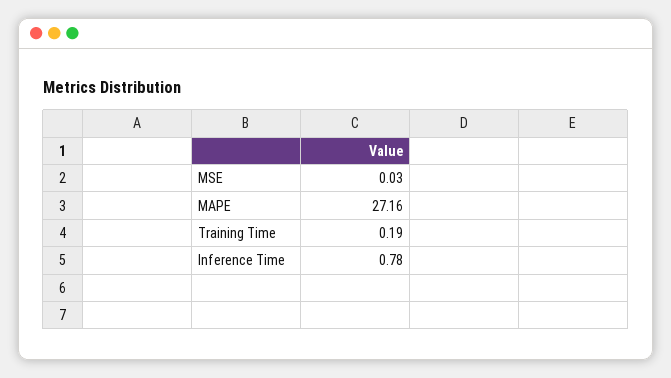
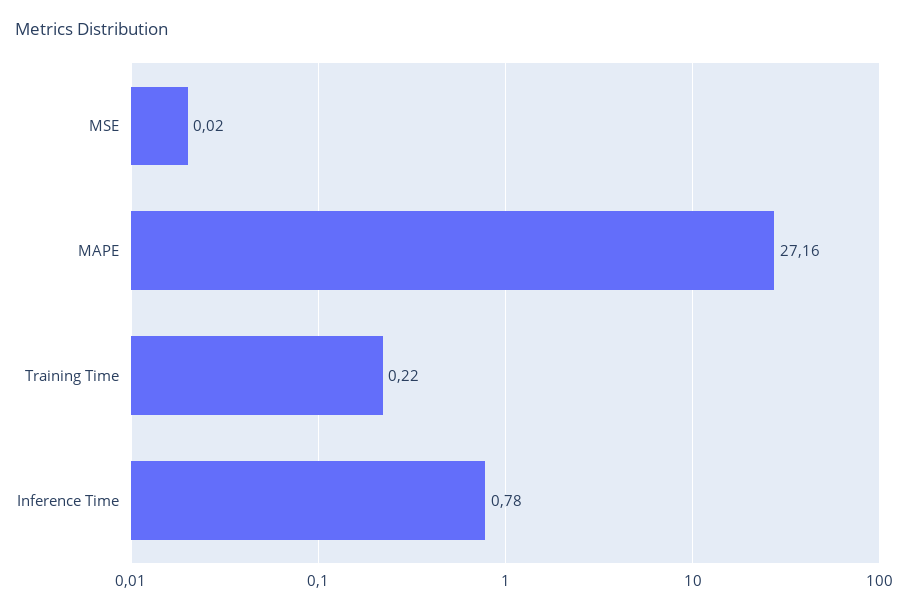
MSE: 0.03 -> 0.02
Training Time: 0.19 -> 0.22

